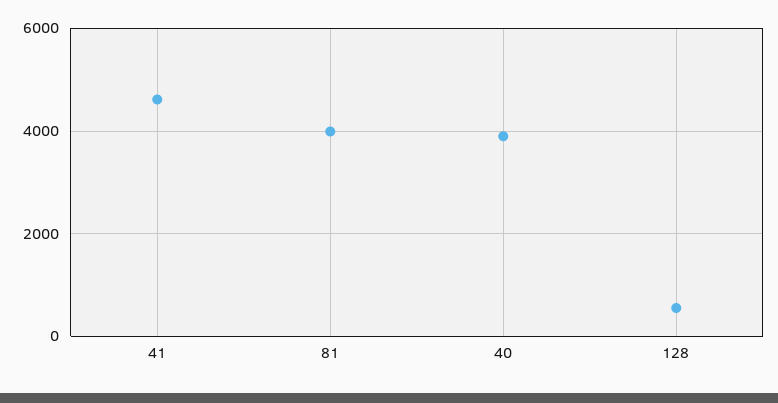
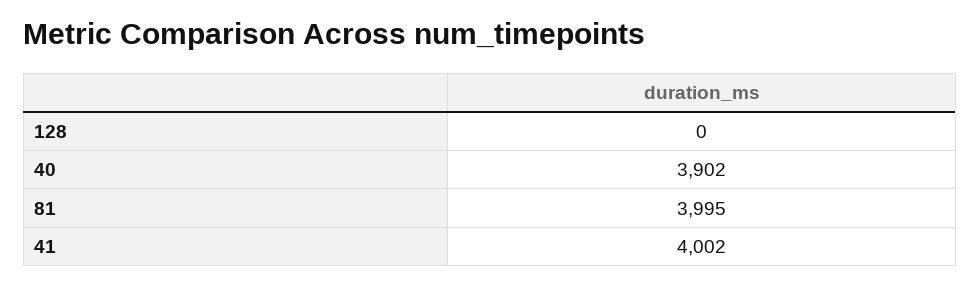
41: 4600 -> 4002
128: 600 -> 0

